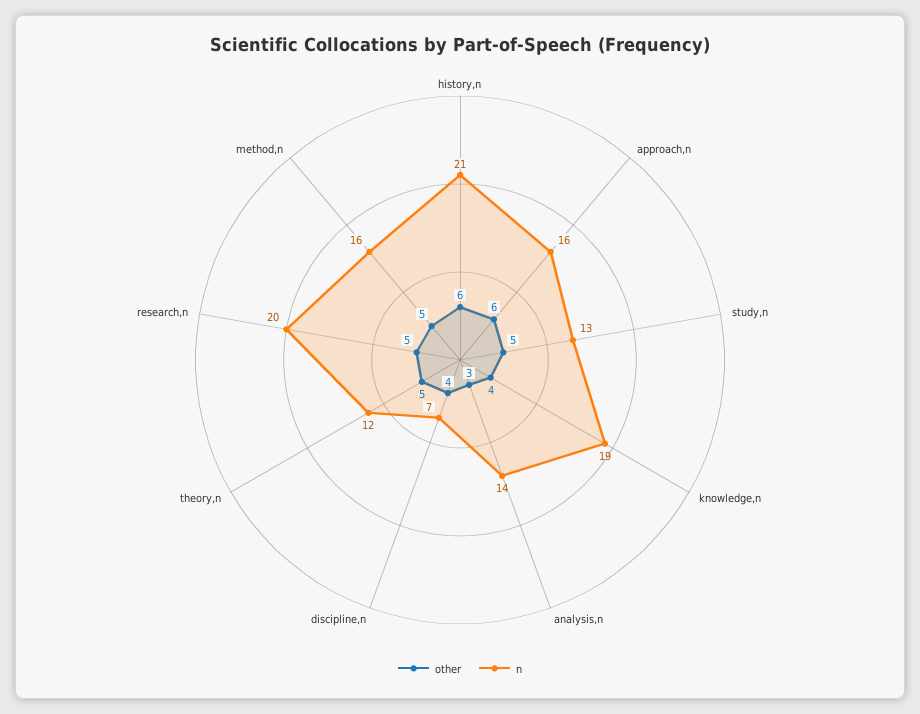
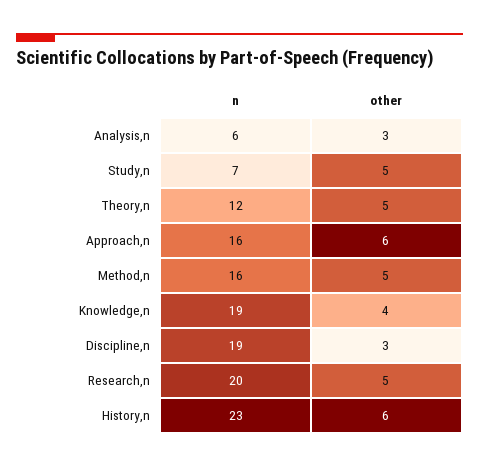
n, history,n: 21 -> 23
n, study,n: 13 -> 7
n, analysis,n: 14 -> 6
other, discipline,n: 4 -> 3
n, discipline,n: 7 -> 19

